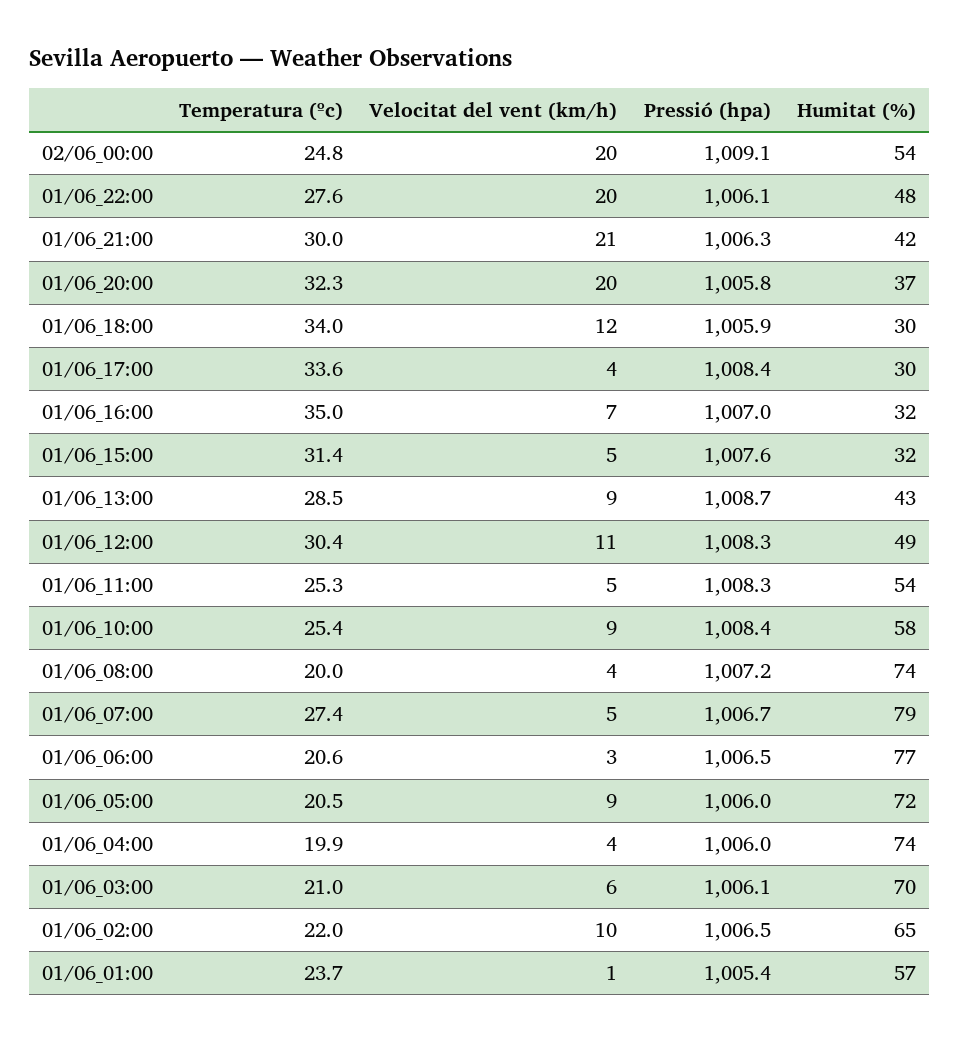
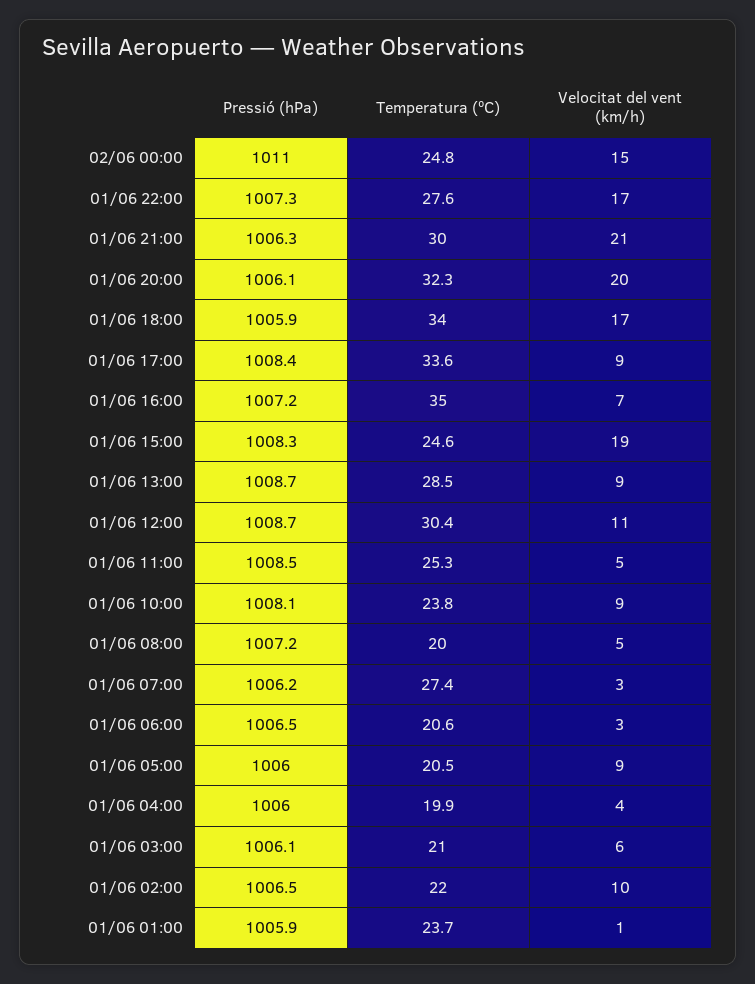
Velocitat del vent (km/h), 02/06_00:00: 20 -> 15
Pressió (hpa), 02/06_00:00: 1009.1 -> 1011
Humitat (%), 02/06_00:00: 54 -> none
Velocitat del vent (km/h), 01/06_22:00: 20 -> 17
Pressió (hpa), 01/06_22:00: 1006.1 -> 1007.3
Humitat (%), 01/06_22:00: 48 -> none
Humitat (%), 01/06_21:00: 42 -> none
Pressió (hpa), 01/06_20:00: 1005.8 -> 1006.1
Humitat (%), 01/06_20:00: 37 -> none
Velocitat del vent (km/h), 01/06_18:00: 12 -> 17
Humitat (%), 01/06_18:00: 30 -> none
Velocitat del vent (km/h), 01/06_17:00: 4 -> 9
Humitat (%), 01/06_17:00: 30 -> none
Pressió (hpa), 01/06_16:00: 1007 -> 1007.2
Humitat (%), 01/06_16:00: 32 -> none
Temperatura (ºc), 01/06_15:00: 31.4 -> 24.6
Velocitat del vent (km/h), 01/06_15:00: 5 -> 19
Pressió (hpa), 01/06_15:00: 1007.6 -> 1008.3
Humitat (%), 01/06_15:00: 32 -> none
Humitat (%), 01/06_13:00: 43 -> none
Pressió (hpa), 01/06_12:00: 1008.3 -> 1008.7
Humitat (%), 01/06_12:00: 49 -> none
Pressió (hpa), 01/06_11:00: 1008.3 -> 1008.5
Humitat (%), 01/06_11:00: 54 -> none
Temperatura (ºc), 01/06_10:00: 25.4 -> 23.8
Pressió (hpa), 01/06_10:00: 1008.4 -> 1008.1
Humitat (%), 01/06_10:00: 58 -> none
Velocitat del vent (km/h), 01/06_08:00: 4 -> 5
Humitat (%), 01/06_08:00: 74 -> none
Velocitat del vent (km/h), 01/06_07:00: 5 -> 3
Pressió (hpa), 01/06_07:00: 1006.7 -> 1006.2
Humitat (%), 01/06_07:00: 79 -> none
Humitat (%), 01/06_06:00: 77 -> none
Humitat (%), 01/06_05:00: 72 -> none
Humitat (%), 01/06_04:00: 74 -> none
Humitat (%), 01/06_03:00: 70 -> none
Humitat (%), 01/06_02:00: 65 -> none
Pressió (hpa), 01/06_01:00: 1005.4 -> 1005.9
Humitat (%), 01/06_01:00: 57 -> none

